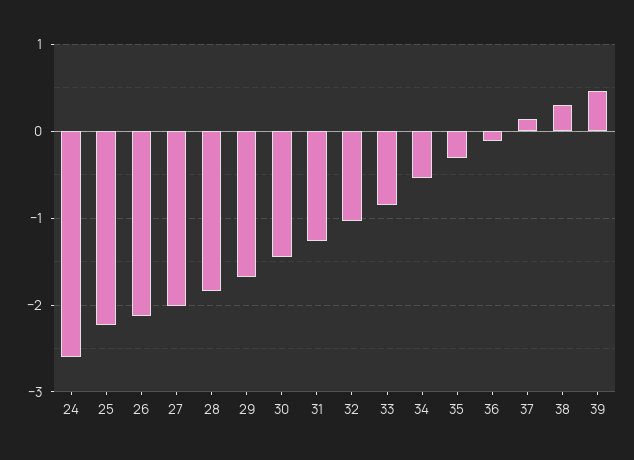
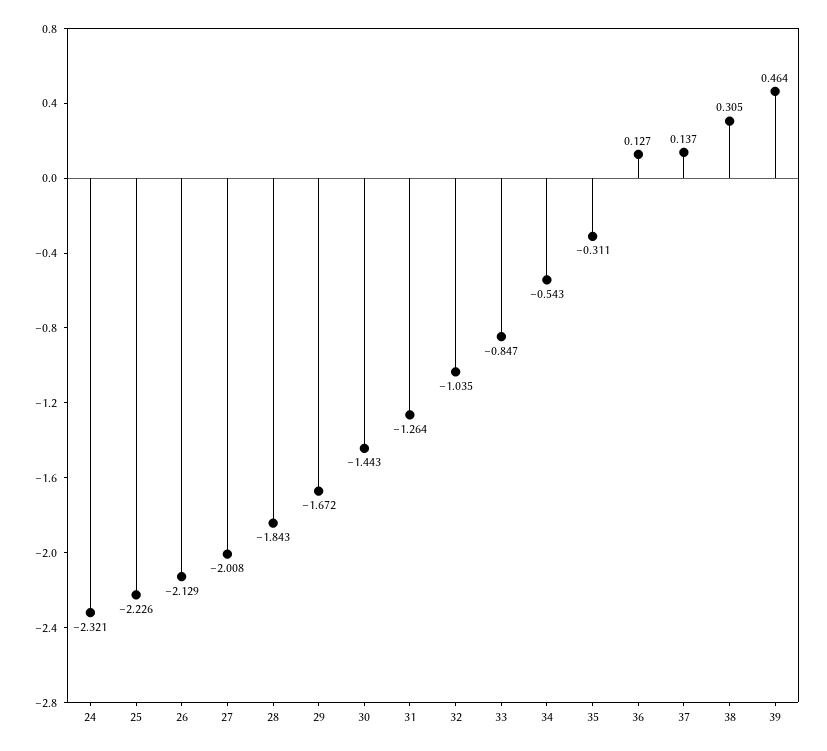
24: -2.6 -> -2.321
36: -0.1 -> 0.127

